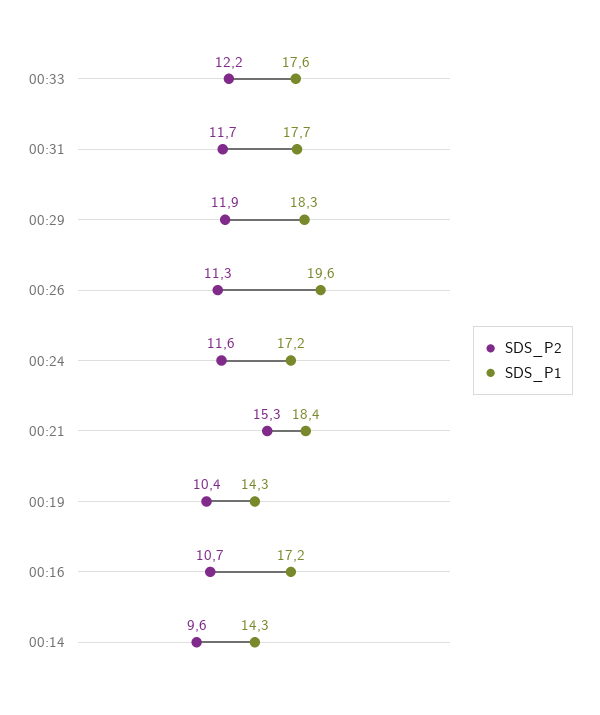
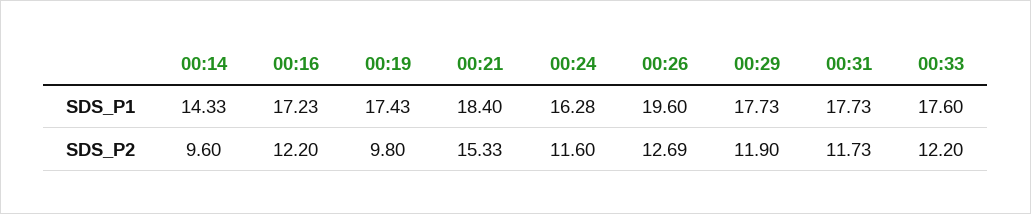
SDS_P1, 00:29: 18.3 -> 17.73
SDS_P2, 00:26: 11.3 -> 12.69
SDS_P1, 00:24: 17.2 -> 16.28
SDS_P2, 00:19: 10.4 -> 9.8
SDS_P1, 00:19: 14.3 -> 17.43
SDS_P2, 00:16: 10.7 -> 12.2

